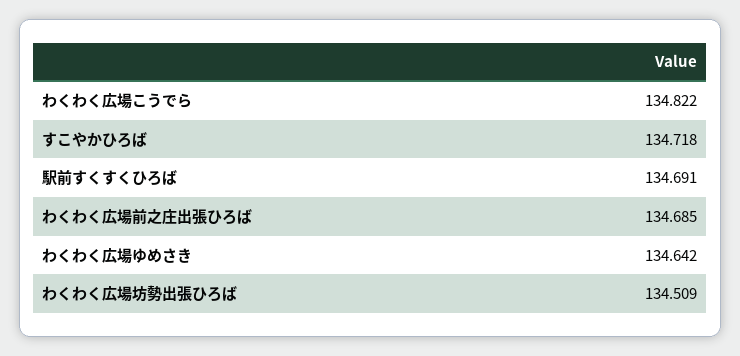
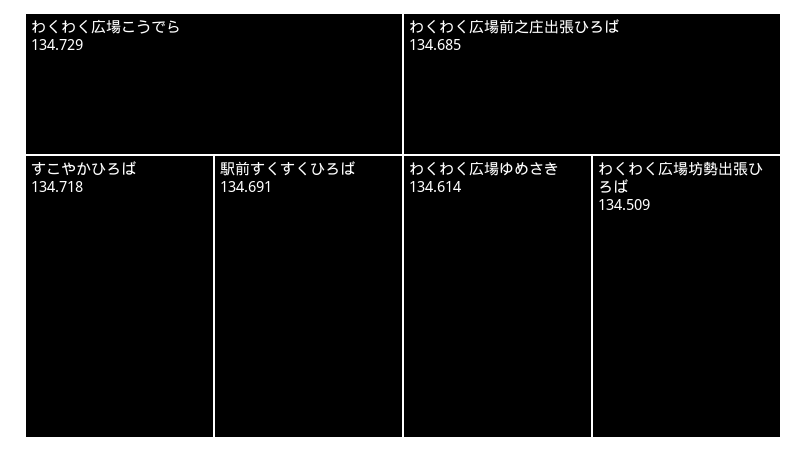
わくわく広場こうでら: 134.822 -> 134.729
わくわく広場ゆめさき: 134.642 -> 134.614

